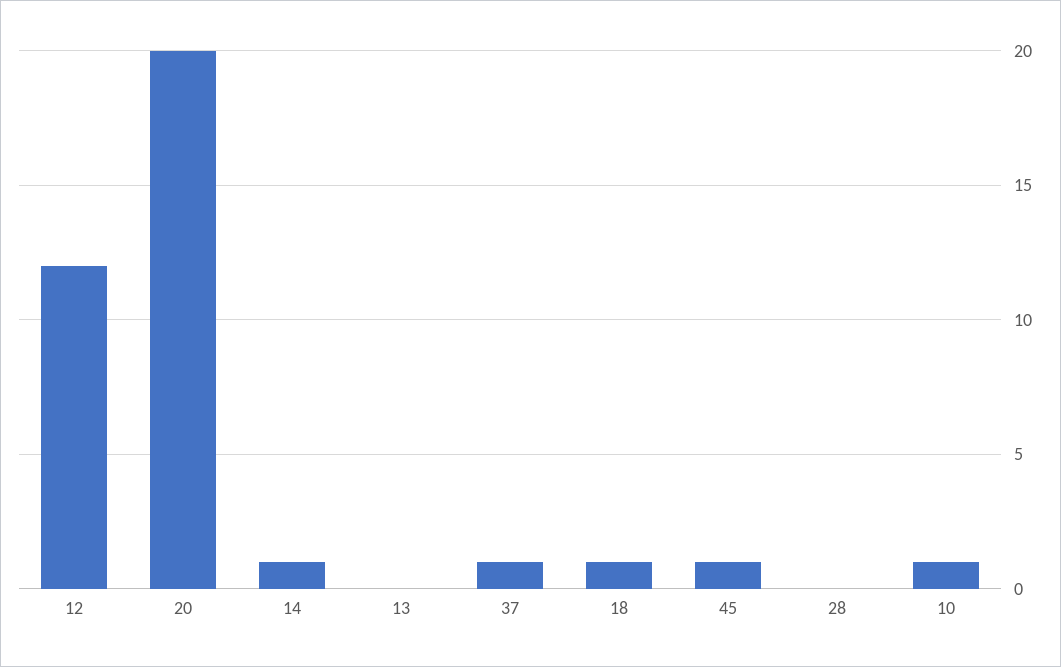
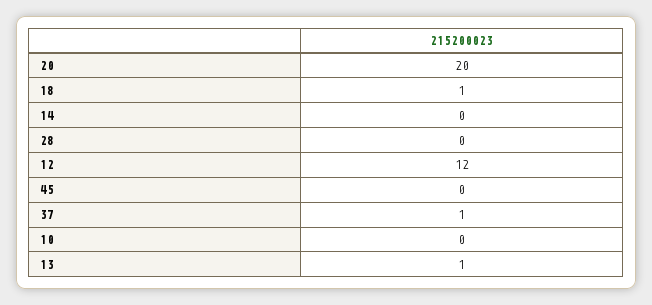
14: 1 -> 0
13: 0 -> 1
45: 1 -> 0
10: 1 -> 0

